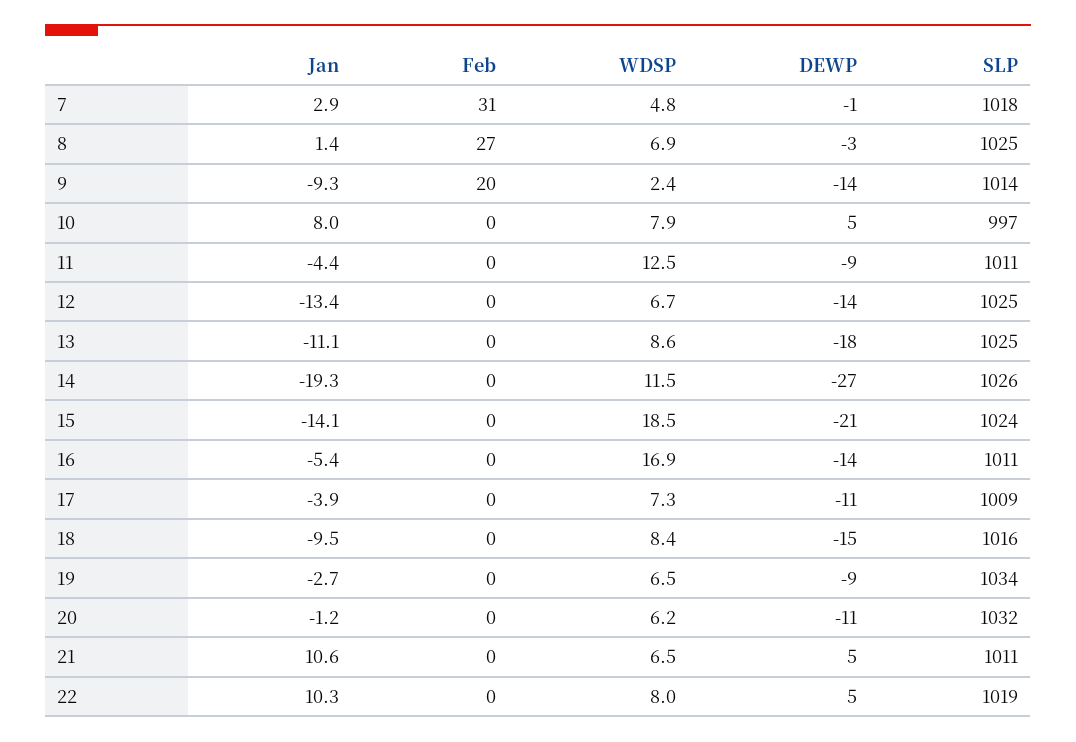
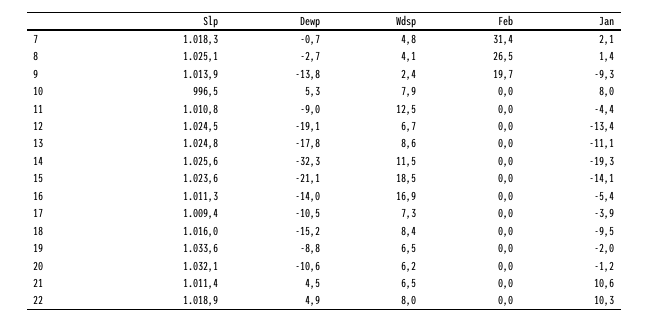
Jan, 7: 2.9 -> 2.1
WDSP, 8: 6.9 -> 4.1
DEWP, 12: -14 -> -19.1
DEWP, 14: -27 -> -32.3
Jan, 19: -2.7 -> -2

